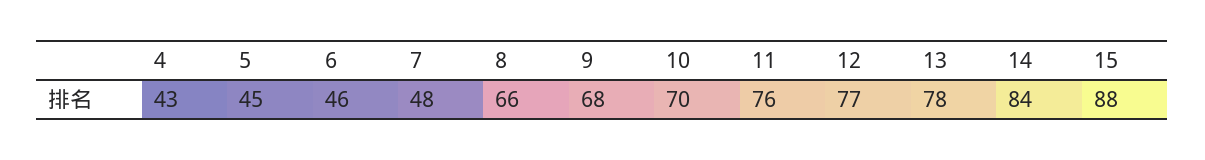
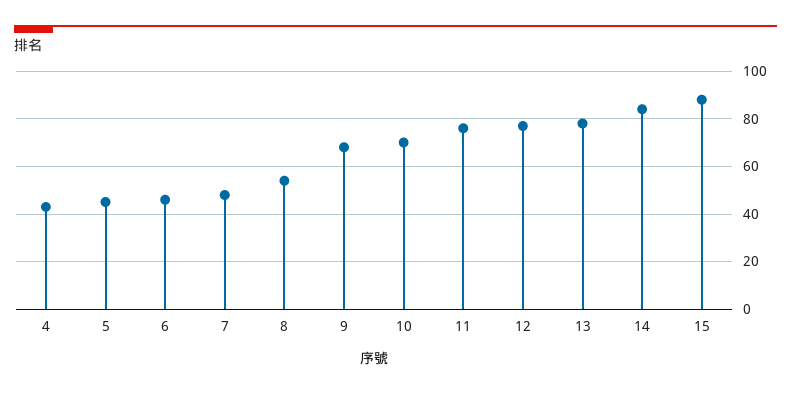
8: 66 -> 55

